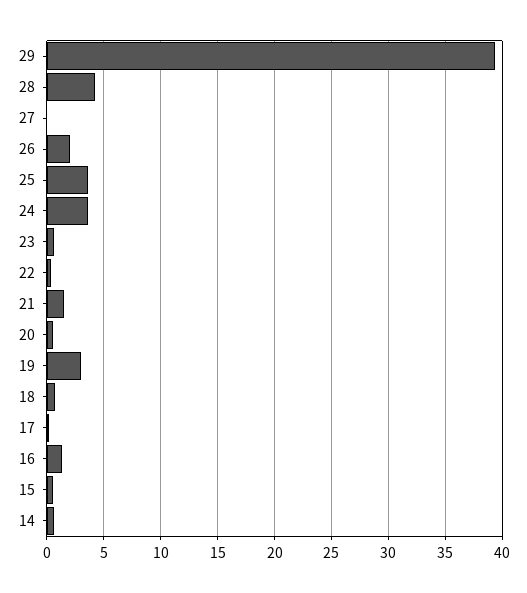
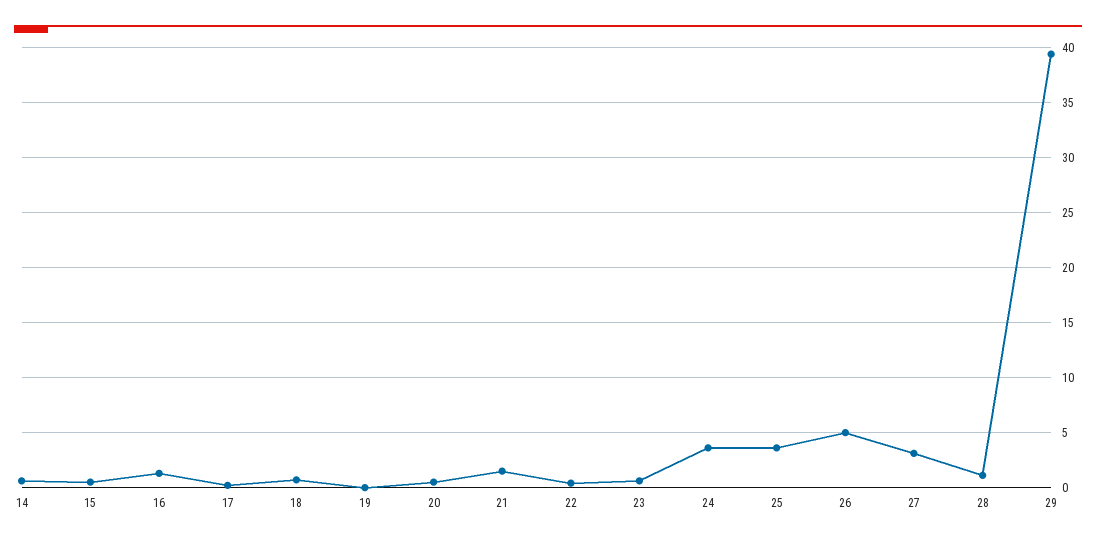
28: 4 -> 1
27: 0 -> 3
26: 2 -> 5
19: 3 -> 0

